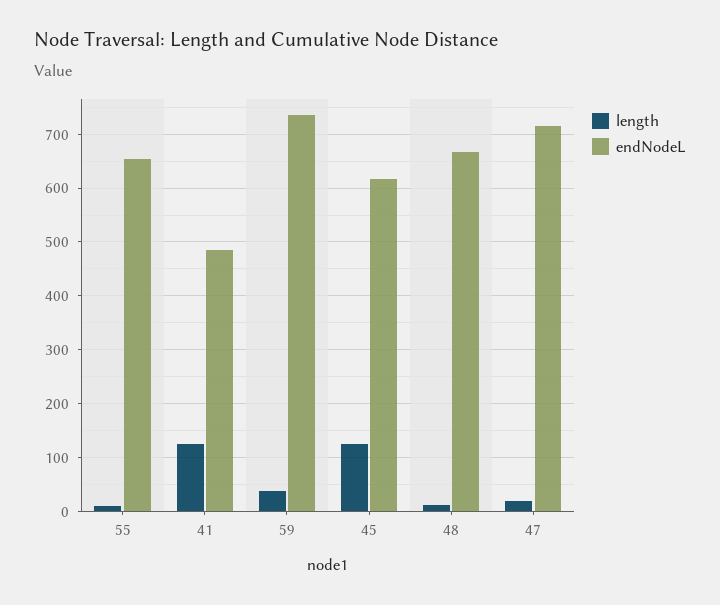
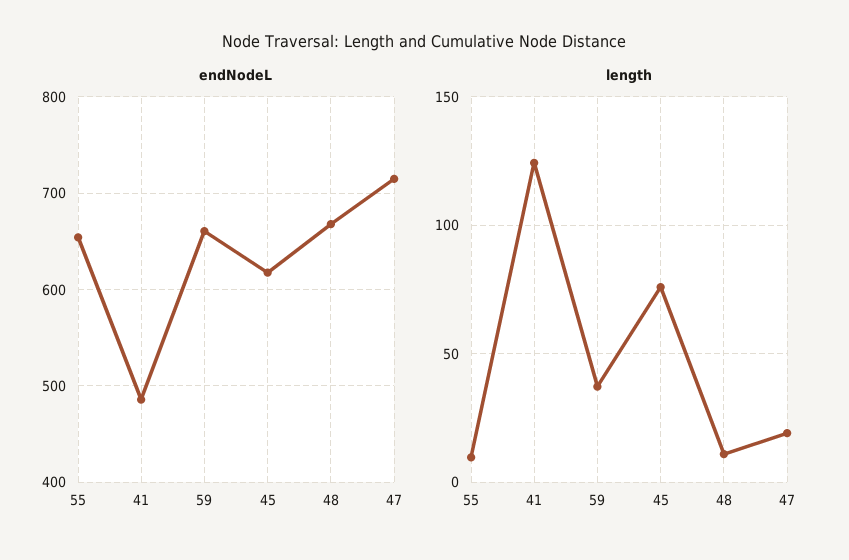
endNodeL, 59: 740 -> 660
length, 45: 120 -> 75

